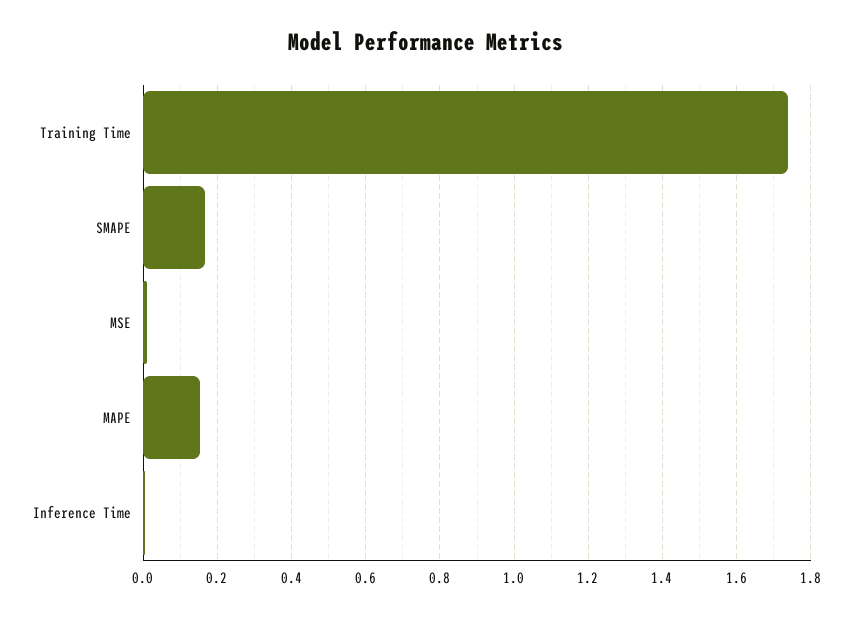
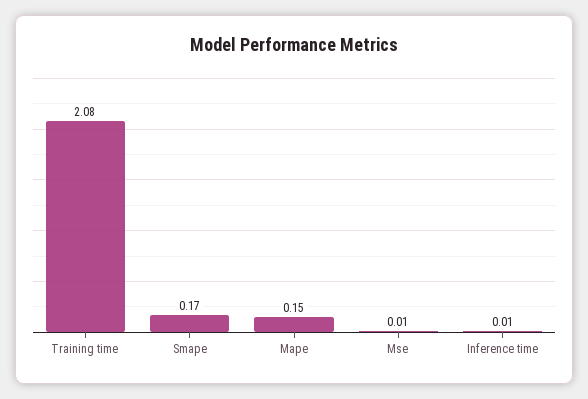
Training Time: 1.74 -> 2.08

